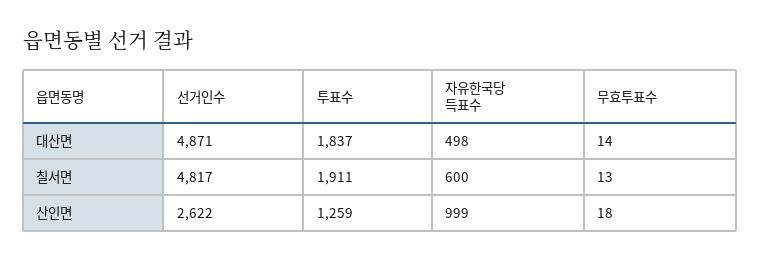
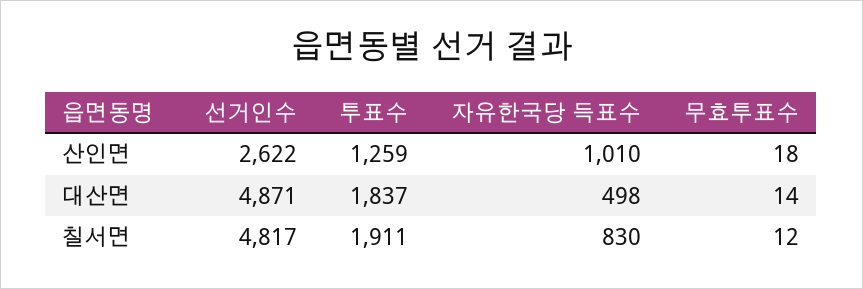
자유한국당 득표수, 칠서면: 600 -> 830
무효투표수, 칠서면: 13 -> 12
자유한국당 득표수, 산인면: 999 -> 1010

